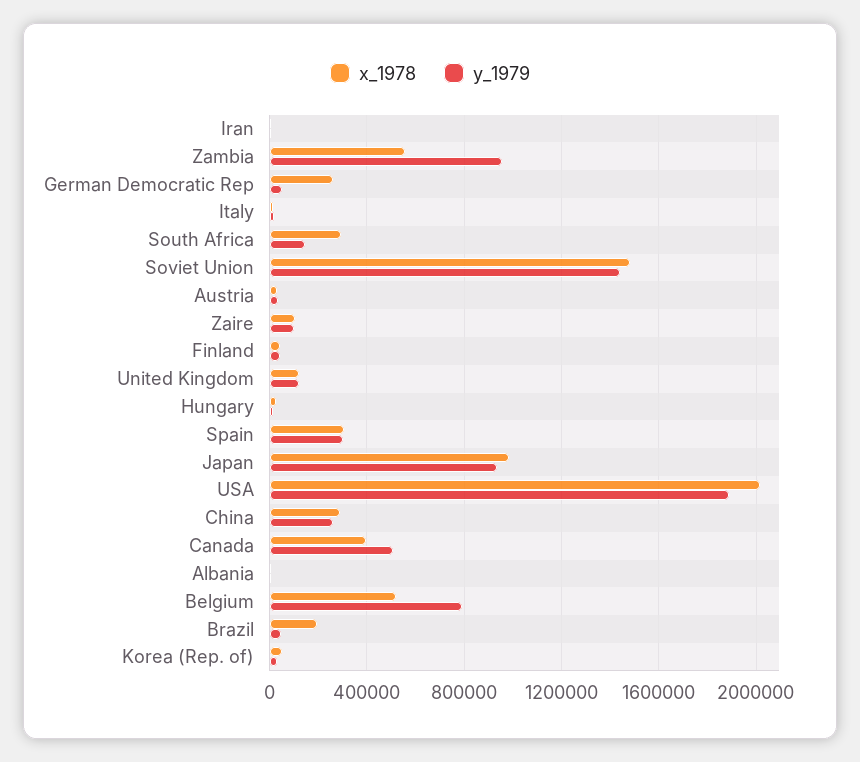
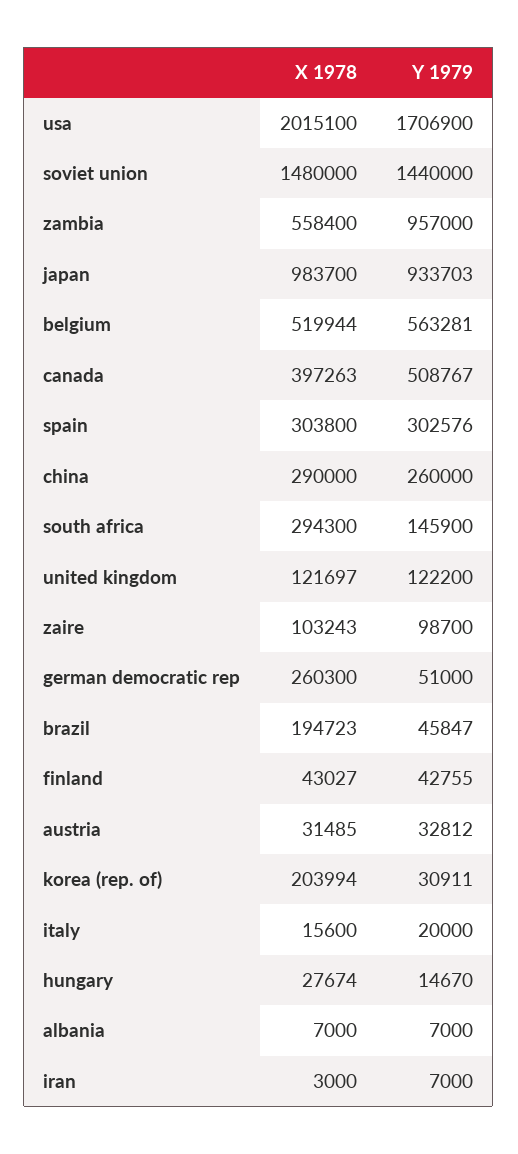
y_1979, USA: 1900000 -> 1706900
y_1979, Belgium: 800000 -> 563281
x_1978, Korea (Rep. of): 50000 -> 203994

